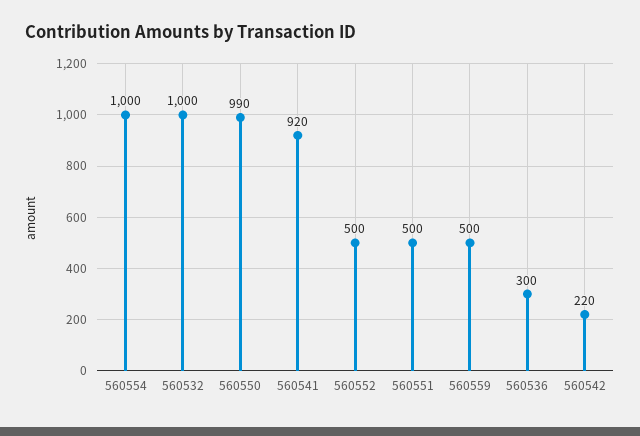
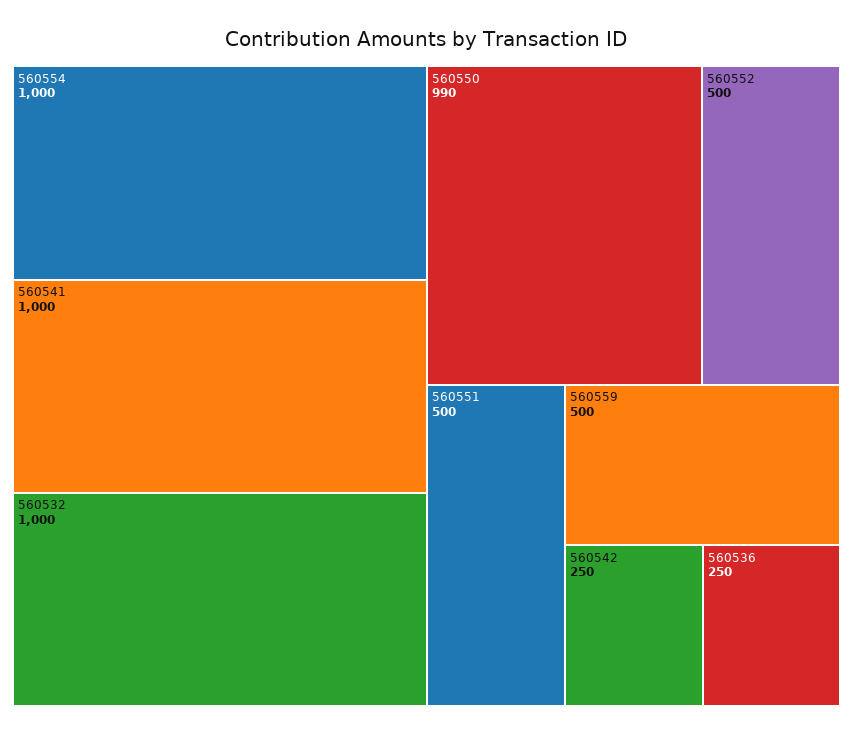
560541: 920 -> 1000
560536: 300 -> 250
560542: 220 -> 250

